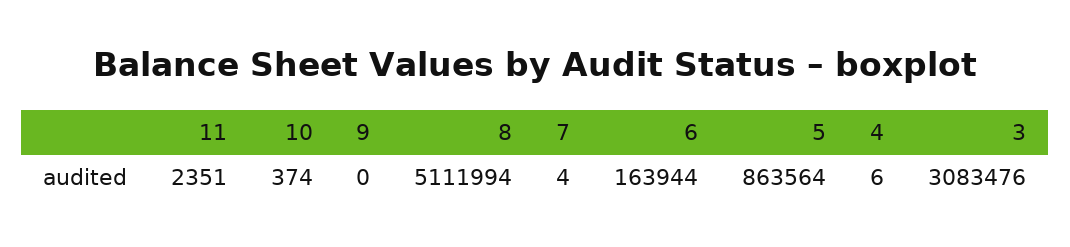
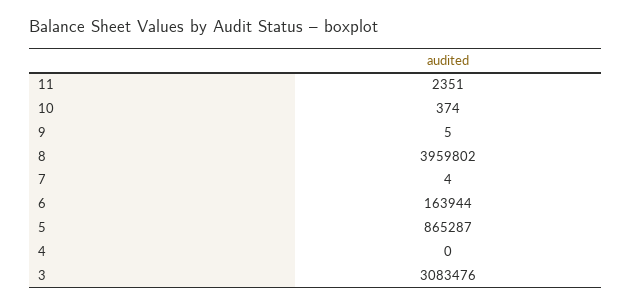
9: 0 -> 5
8: 5111994 -> 3959802
5: 863564 -> 865287
4: 6 -> 0

